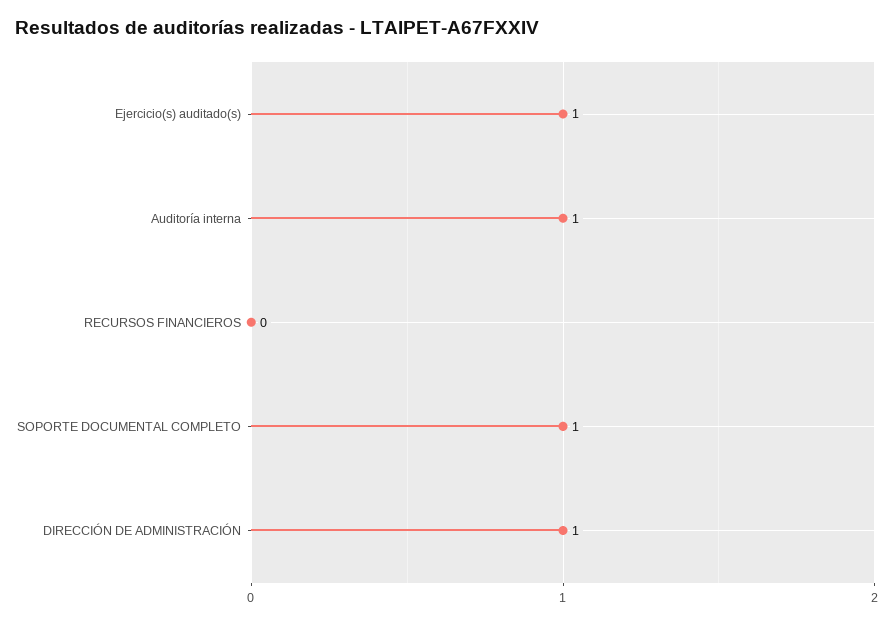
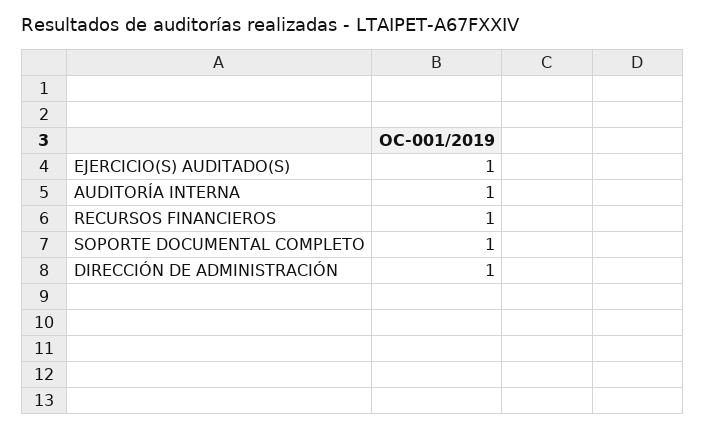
RECURSOS FINANCIEROS: 0 -> 1

